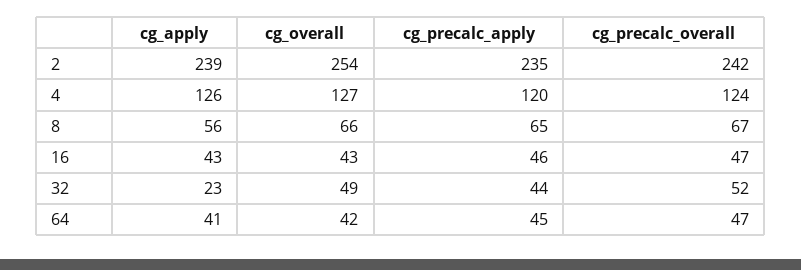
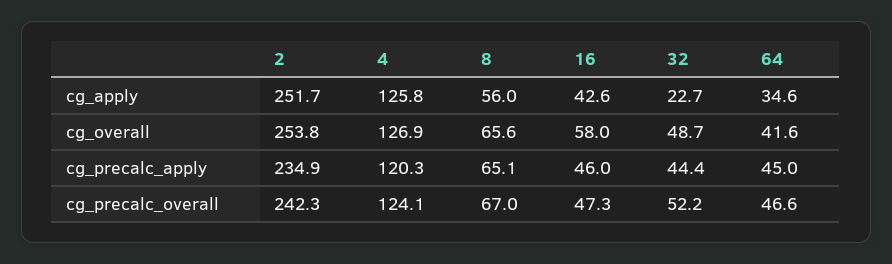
cg_apply, 2: 239 -> 251.7
cg_overall, 16: 43 -> 58
cg_apply, 64: 41 -> 34.6

